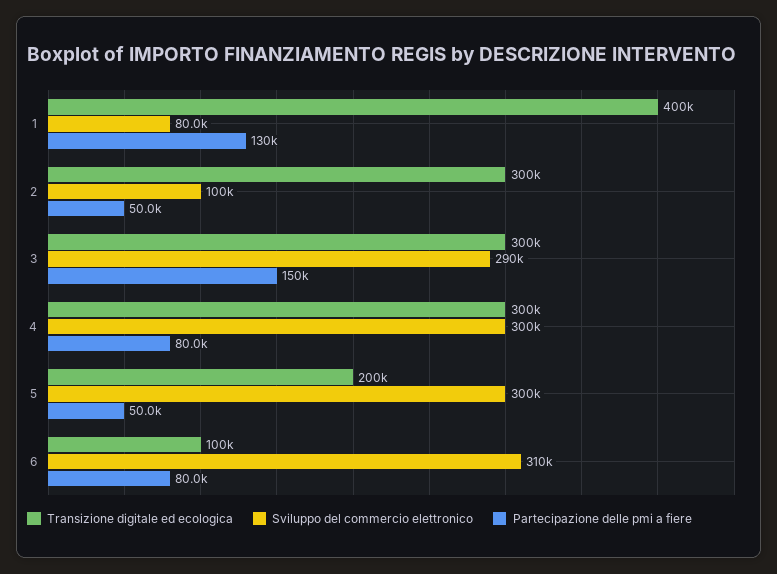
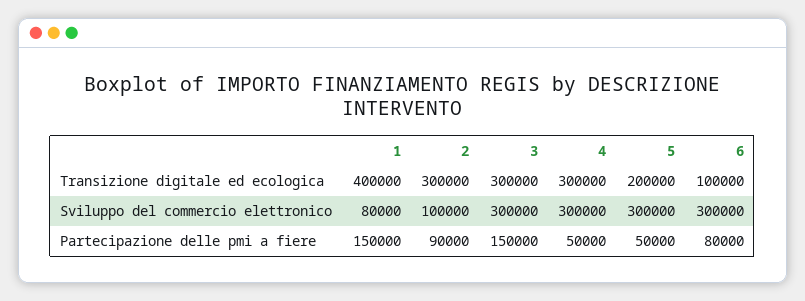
Partecipazione delle pmi a fiere, 1: 130000 -> 150000
Partecipazione delle pmi a fiere, 2: 50000 -> 90000
Sviluppo del commercio elettronico, 3: 290000 -> 300000
Partecipazione delle pmi a fiere, 4: 80000 -> 50000
Sviluppo del commercio elettronico, 6: 310000 -> 300000

